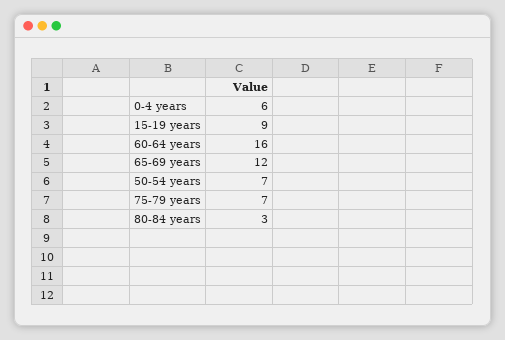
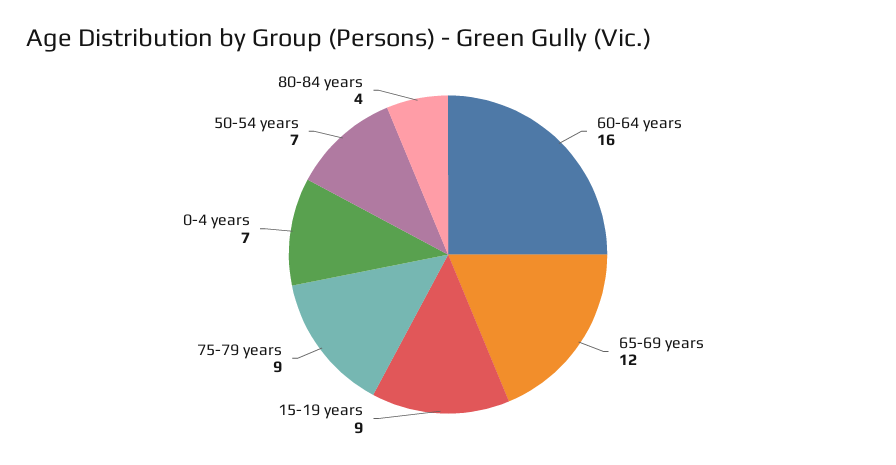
0-4 years: 6 -> 7
75-79 years: 7 -> 9
80-84 years: 3 -> 4

